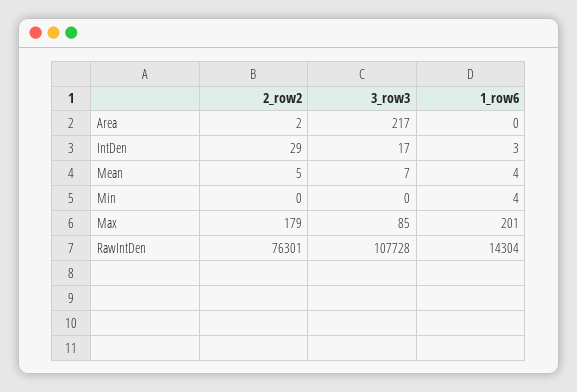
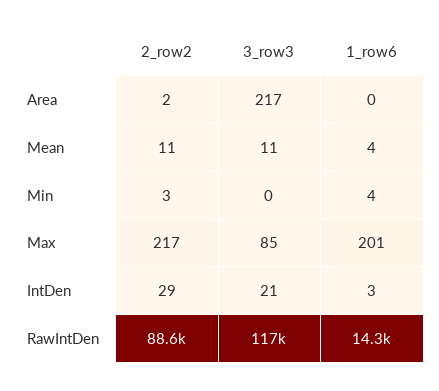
3_row3, IntDen: 17 -> 21
2_row2, Mean: 5 -> 11
3_row3, Mean: 7 -> 11
2_row2, Min: 0 -> 3
2_row2, Max: 179 -> 217
2_row2, RawIntDen: 76301 -> 88600
3_row3, RawIntDen: 107728 -> 117000

